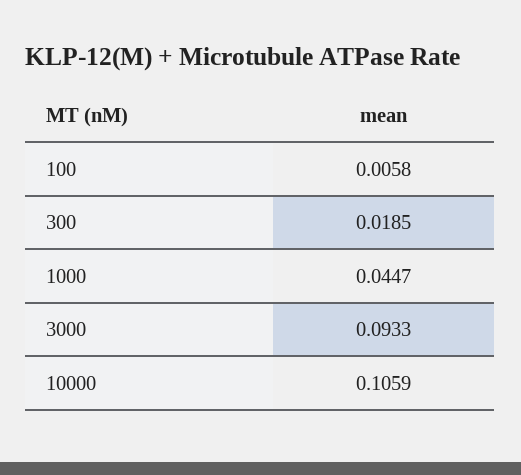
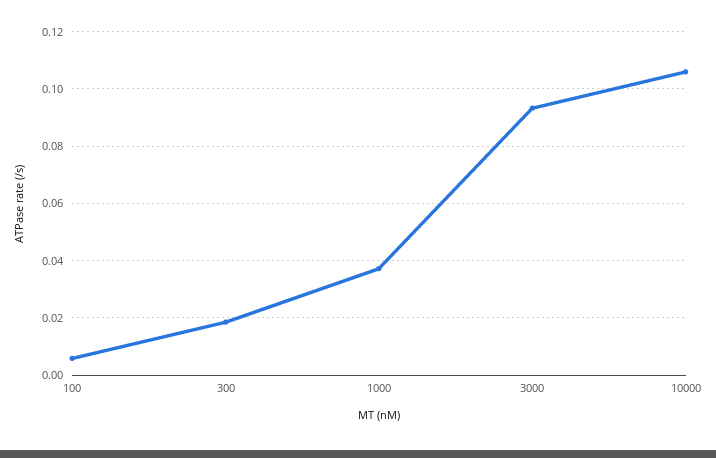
1000: 0.0447 -> 0.0375

